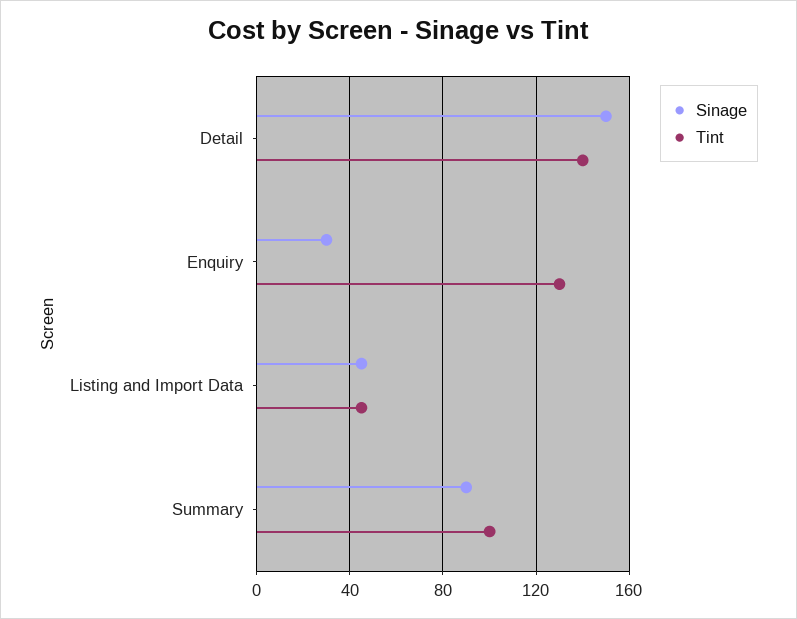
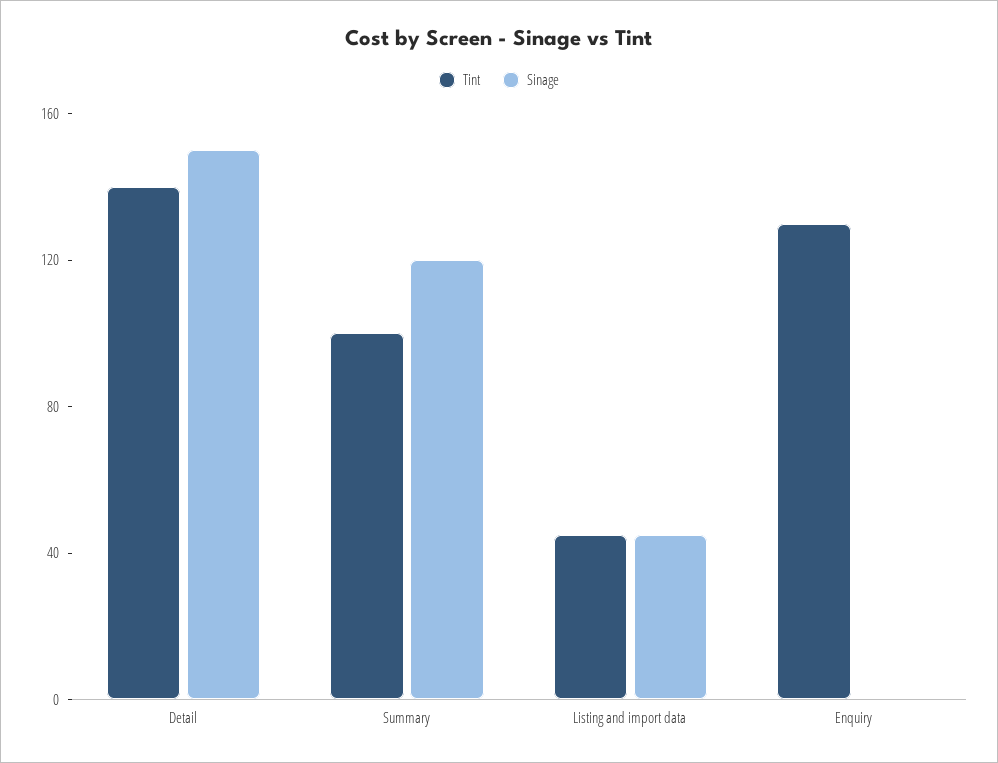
Sinage, Enquiry: 30 -> 0
Sinage, Summary: 90 -> 120

